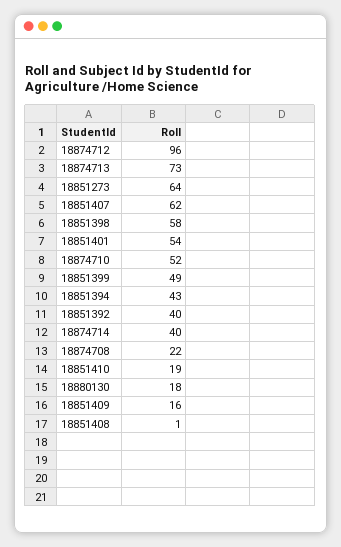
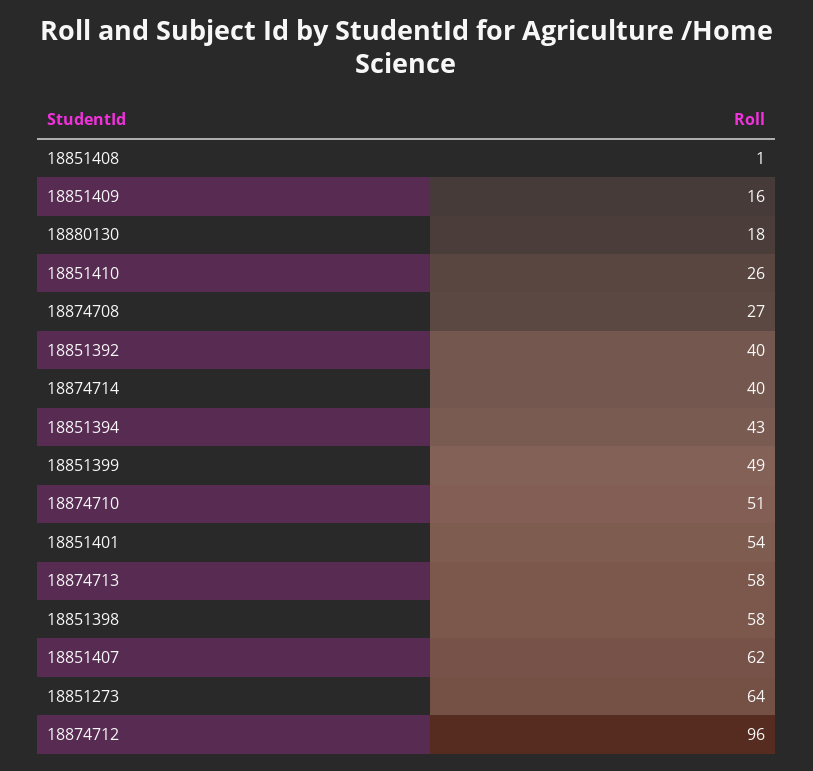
18874713: 73 -> 58
18874710: 52 -> 51
18874708: 22 -> 27
18851410: 19 -> 26

